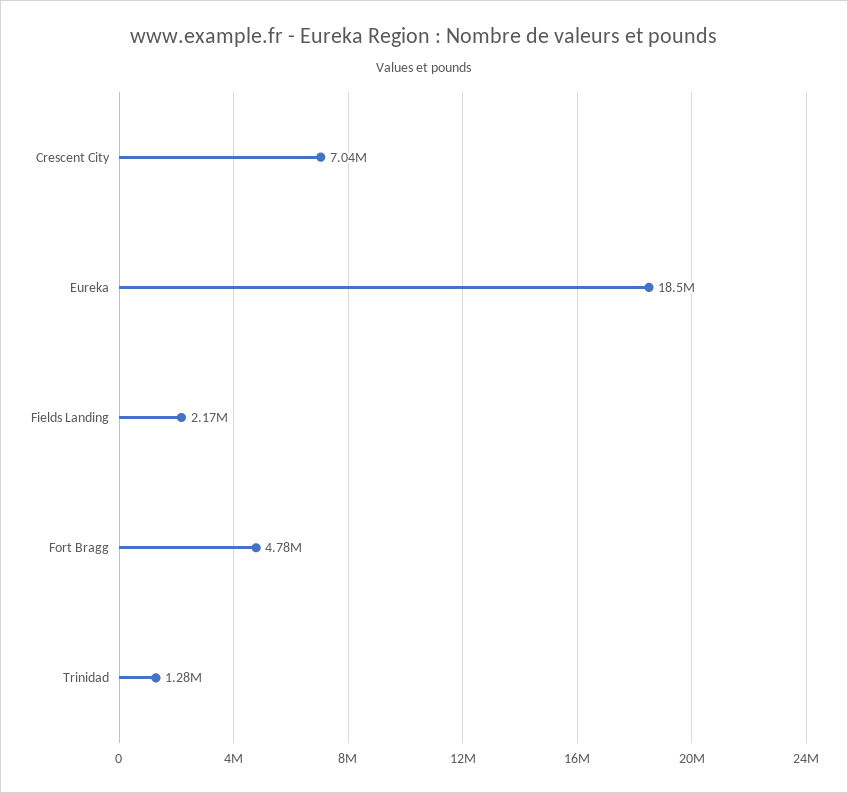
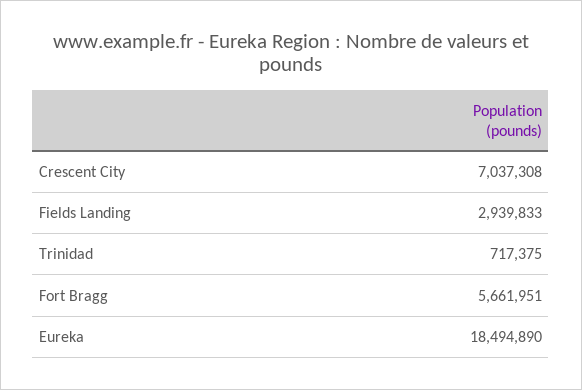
Fields Landing: 2170000 -> 2939833
Fort Bragg: 4780000 -> 5661951
Trinidad: 1280000 -> 717375

